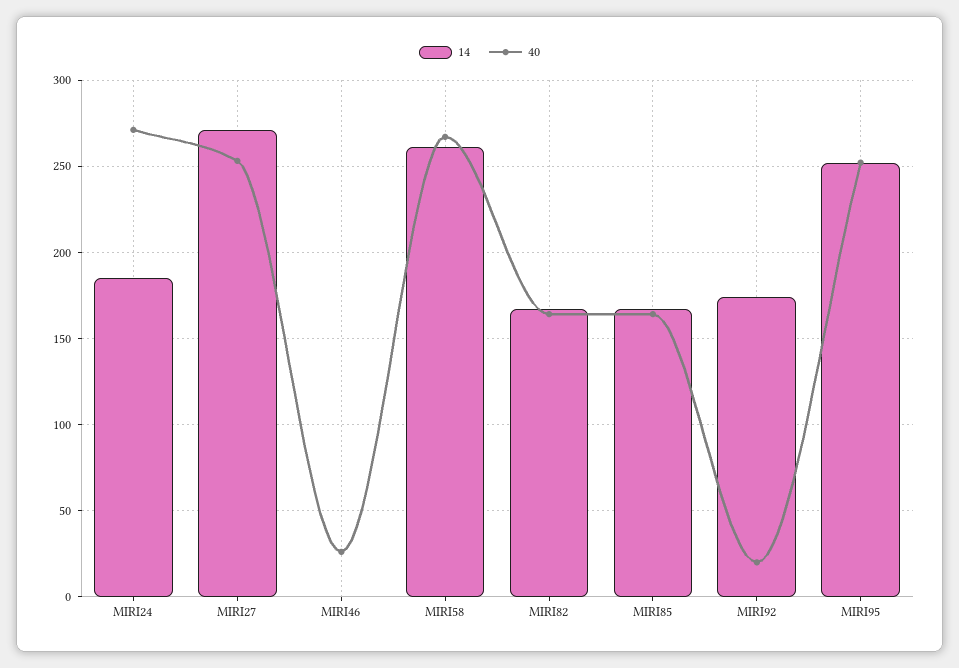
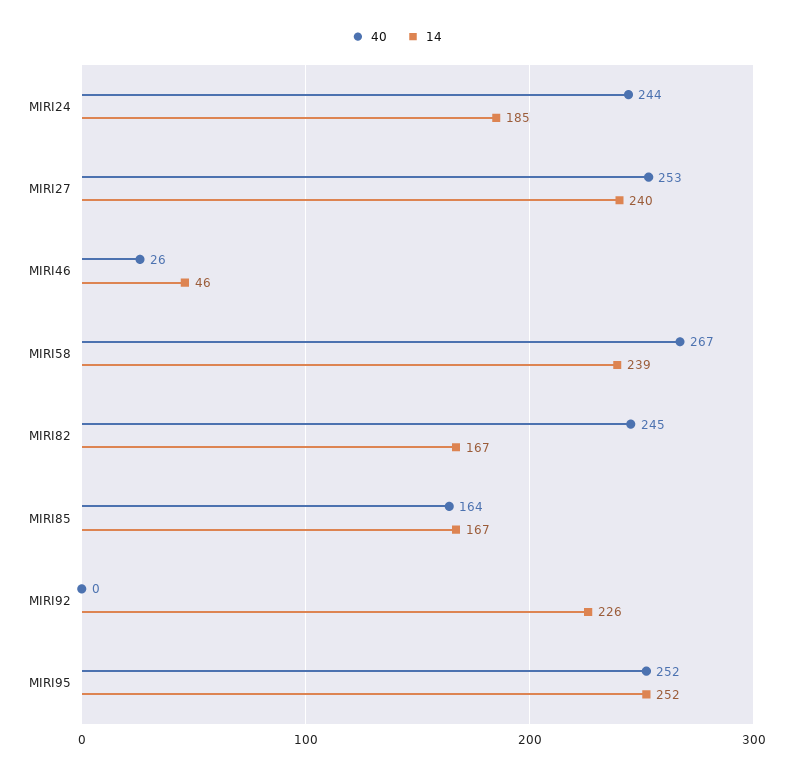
40, MIRI24: 270 -> 244
14, MIRI27: 270 -> 240
14, MIRI46: 0 -> 46
14, MIRI58: 260 -> 239
40, MIRI82: 165 -> 245
14, MIRI92: 175 -> 226
40, MIRI92: 20 -> 0

